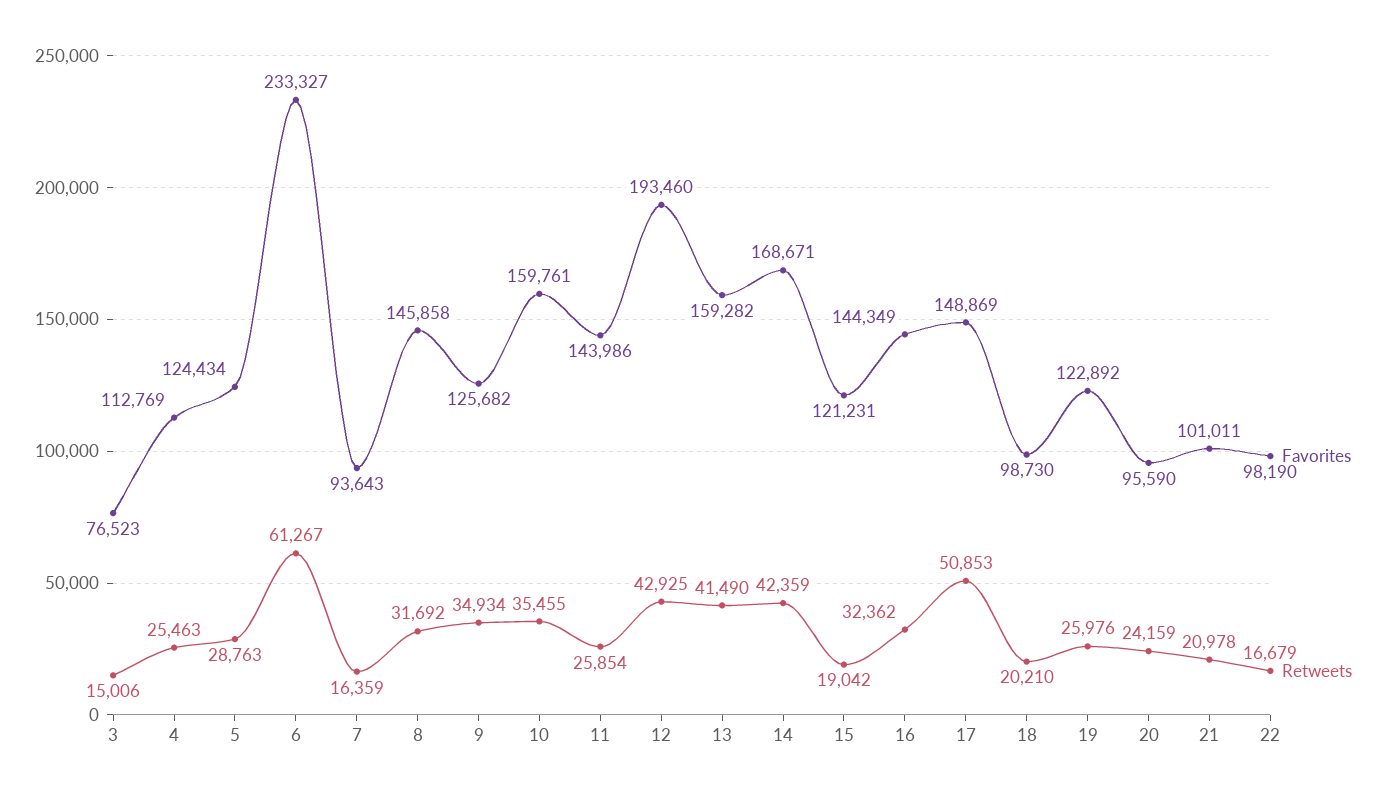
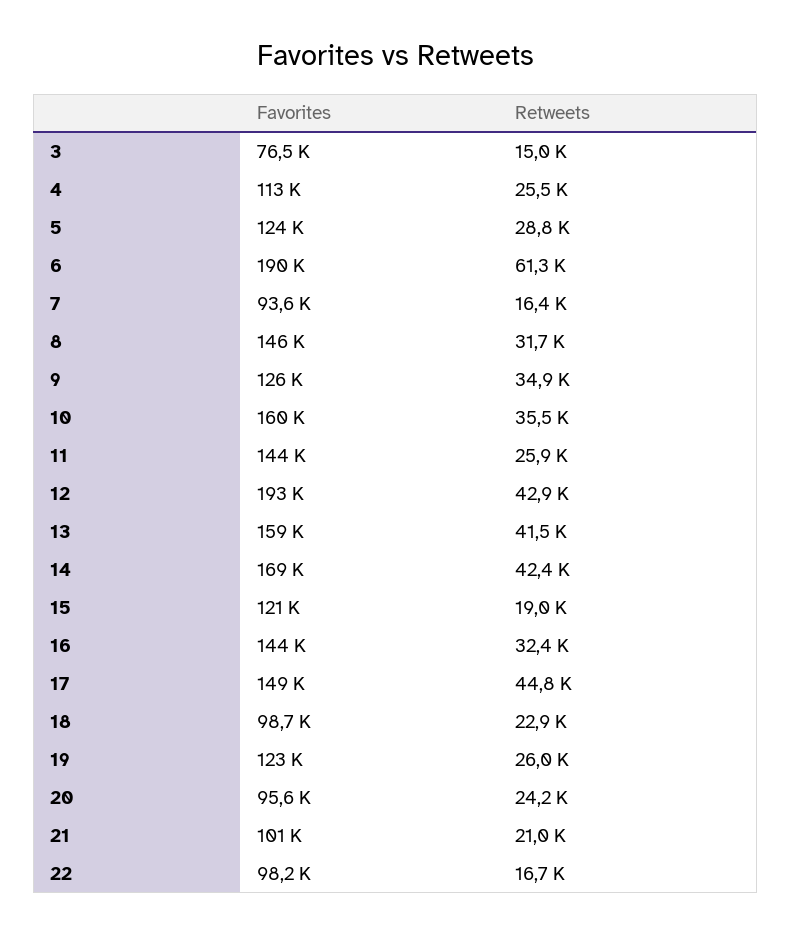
Favorites, 6: 233327 -> 190000
Retweets, 17: 50853 -> 44800
Retweets, 18: 20210 -> 22900

